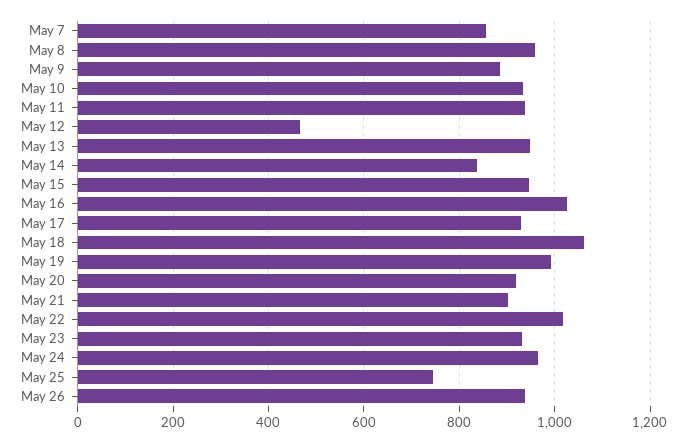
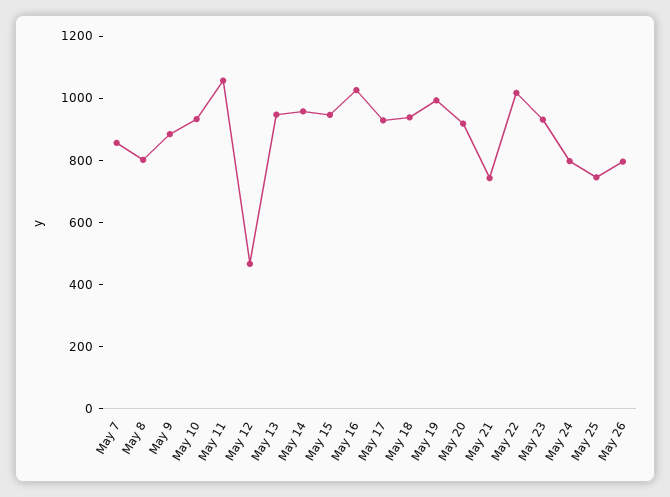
May 8: 960 -> 800
May 11: 940 -> 1050
May 14: 840 -> 950
May 18: 1060 -> 950
May 21: 900 -> 750
May 24: 960 -> 800
May 26: 940 -> 800

